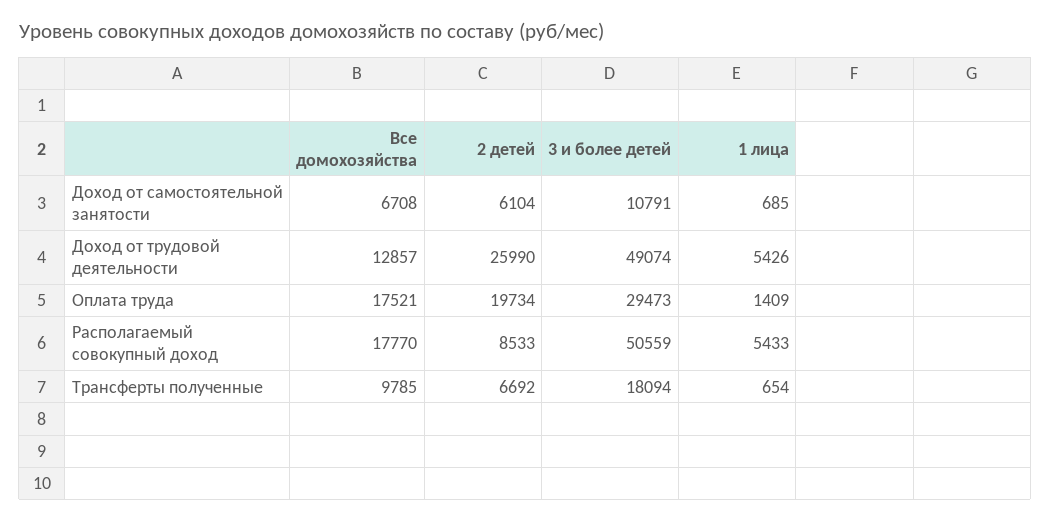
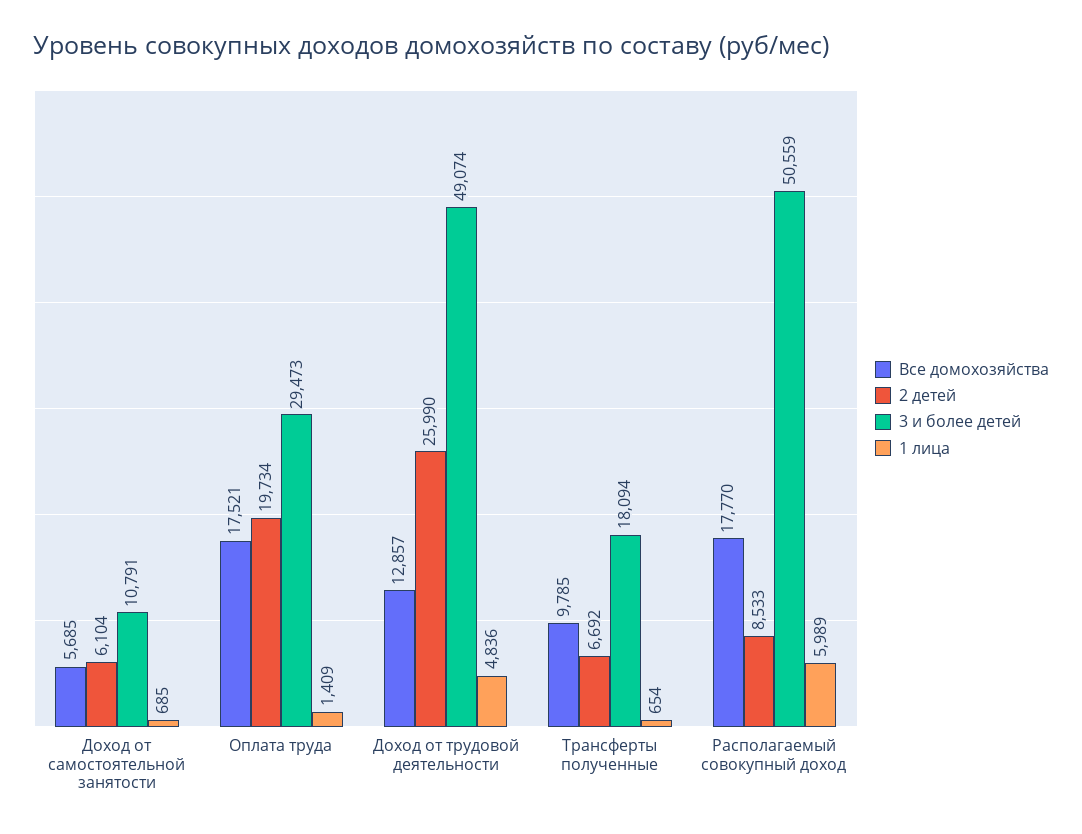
Все домохозяйства, Доход от самостоятельной занятости: 6708 -> 5685
1 лица, Доход от трудовой деятельности: 5426 -> 4836
1 лица, Располагаемый совокупный доход: 5433 -> 5989

